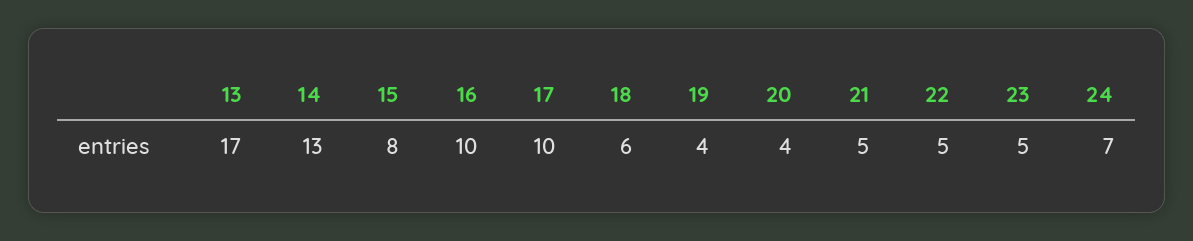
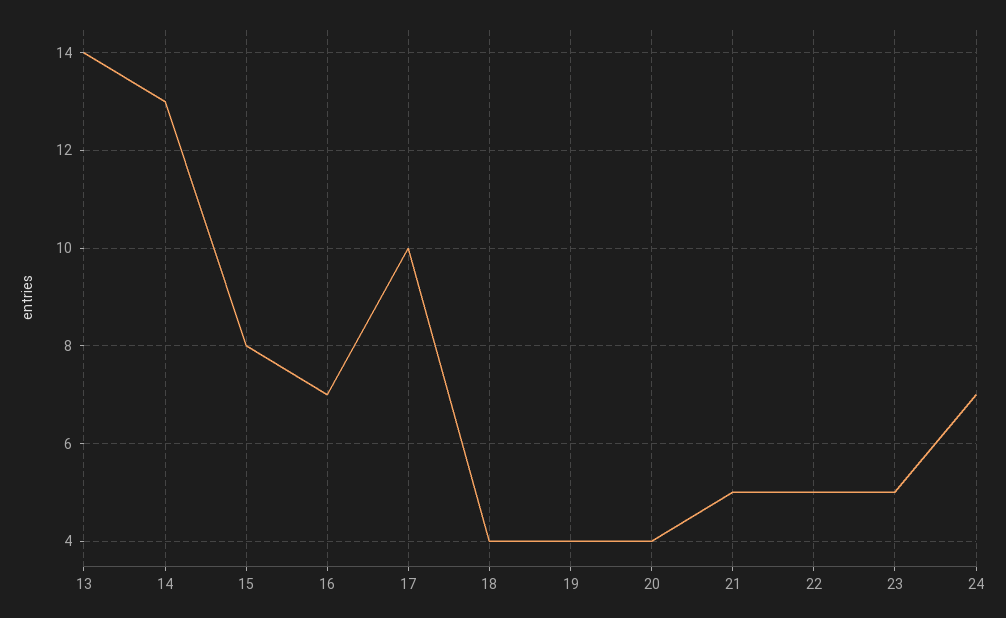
13: 17 -> 14
16: 10 -> 7
18: 6 -> 4

